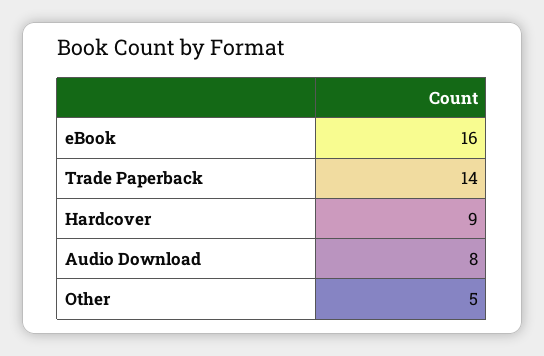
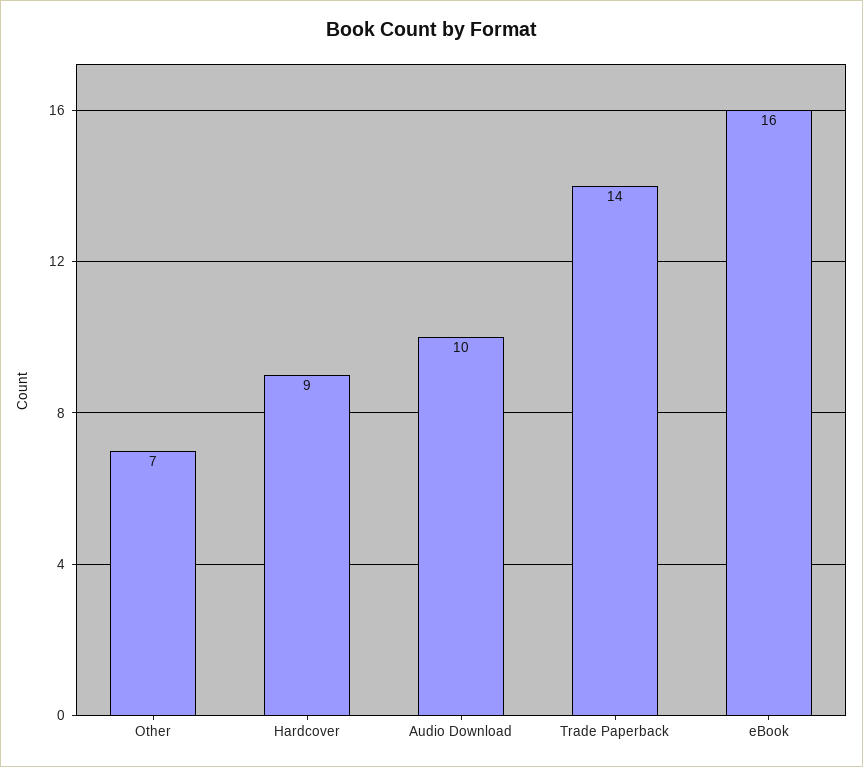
Audio Download: 8 -> 10
Other: 5 -> 7

